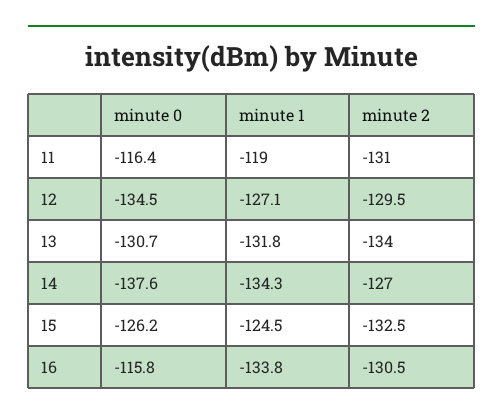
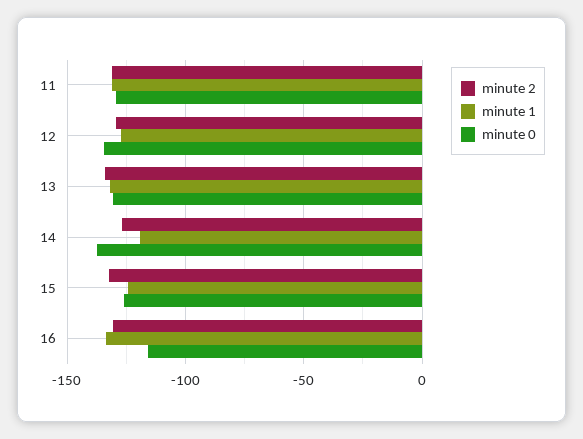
minute 0, 11: -116.4 -> -130
minute 1, 11: -119 -> -130
minute 1, 14: -134.3 -> -120

